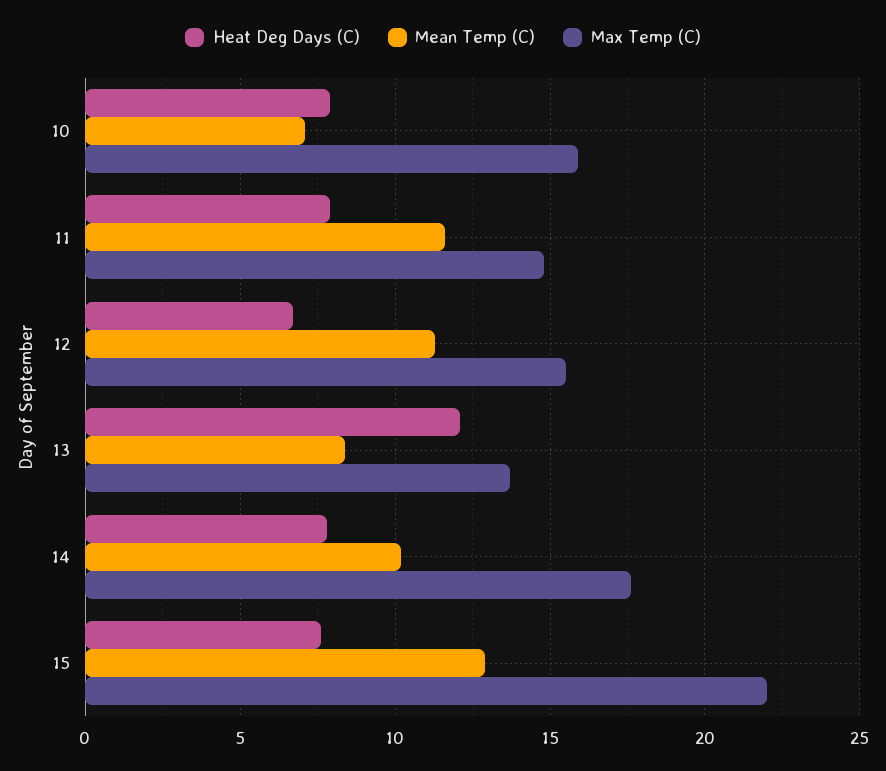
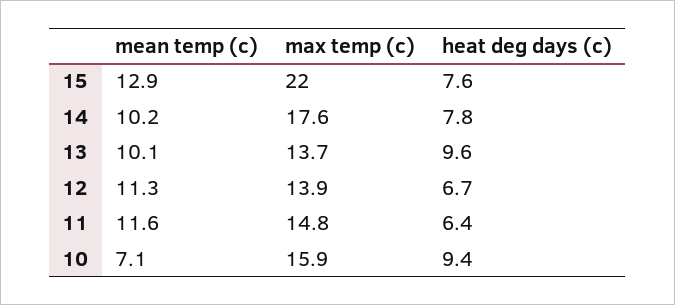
Heat Deg Days (C), 10: 8 -> 9.4
Heat Deg Days (C), 11: 8 -> 6.4
Max Temp (C), 12: 15.5 -> 13.9
Heat Deg Days (C), 13: 12 -> 9.6
Mean Temp (C), 13: 8.5 -> 10.1

